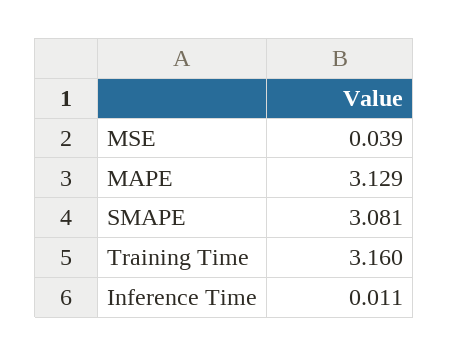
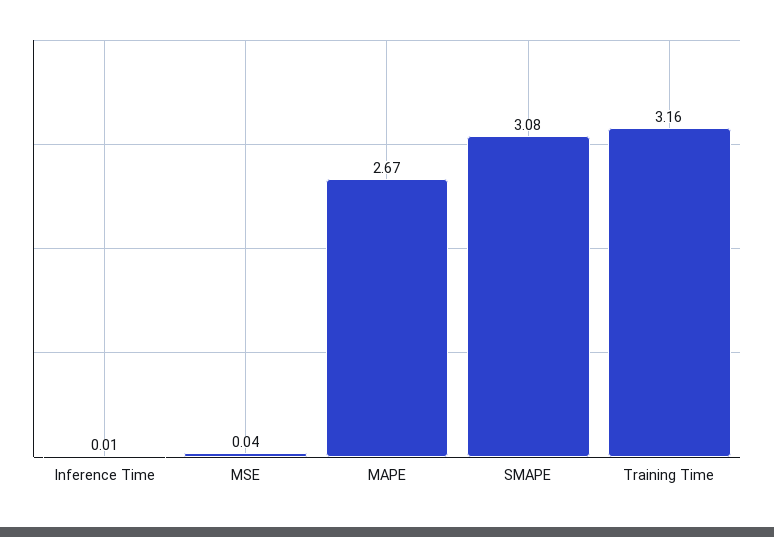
MAPE: 3.129 -> 2.67

